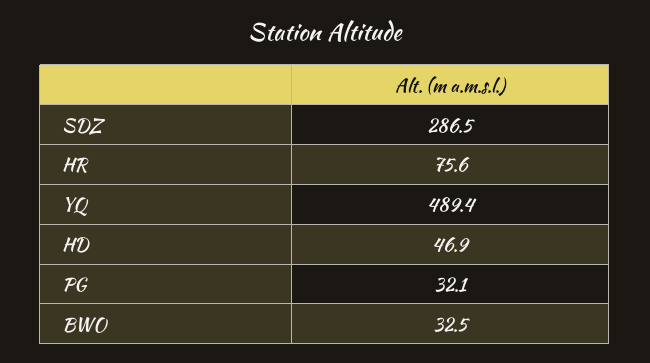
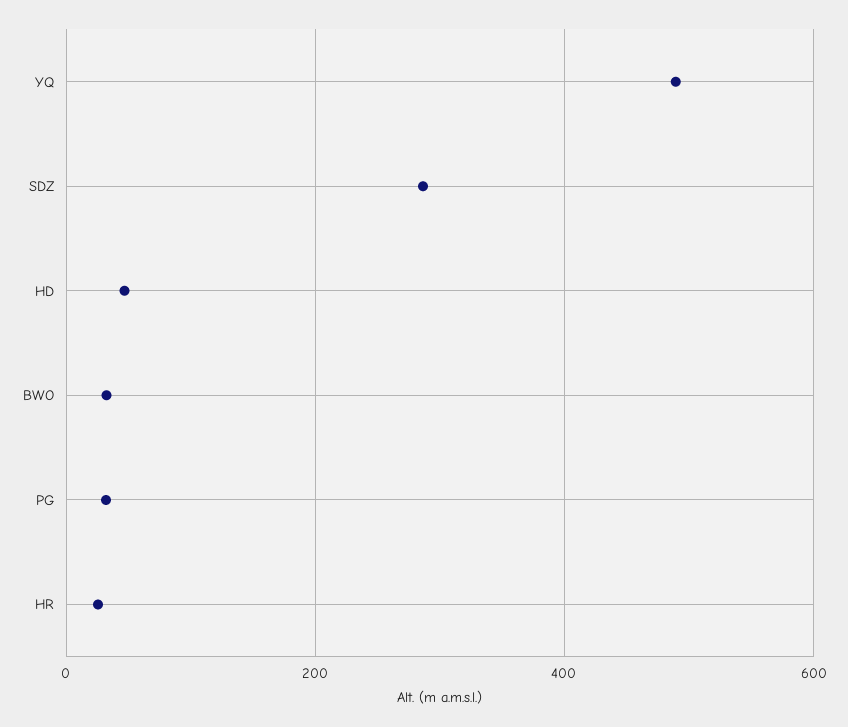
HR: 75.6 -> 20

